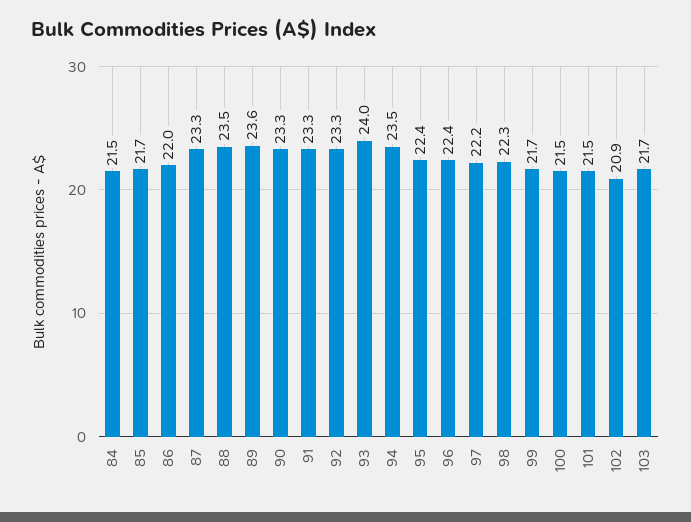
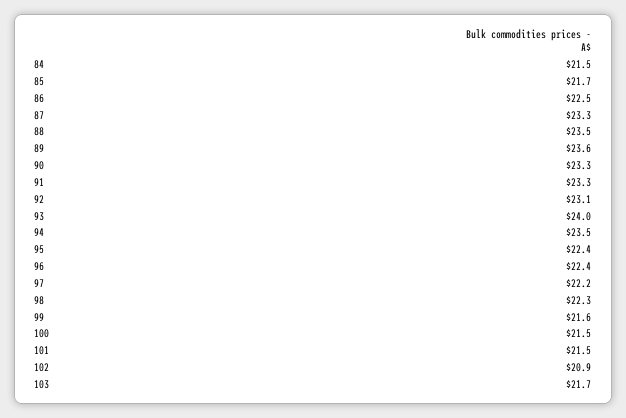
86: 22 -> 22.5
92: 23.3 -> 23.1
99: 21.7 -> 21.6

